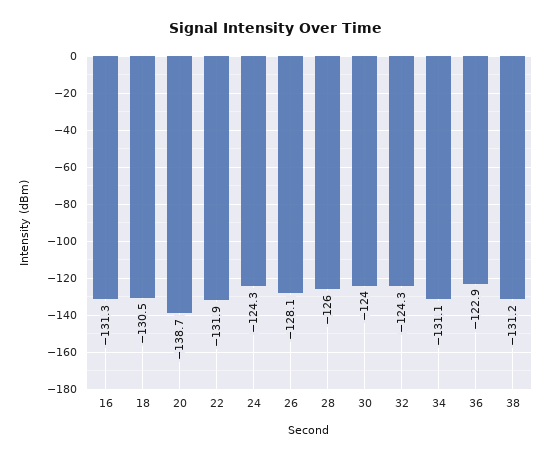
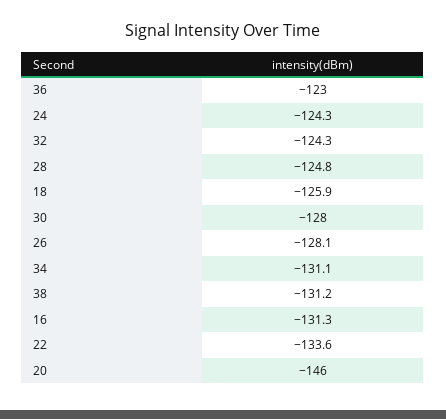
18: -130.5 -> -125.9
20: -138.7 -> -146
22: -131.9 -> -133.6
28: -126 -> -124.8
30: -124 -> -128
36: -122.9 -> -123

